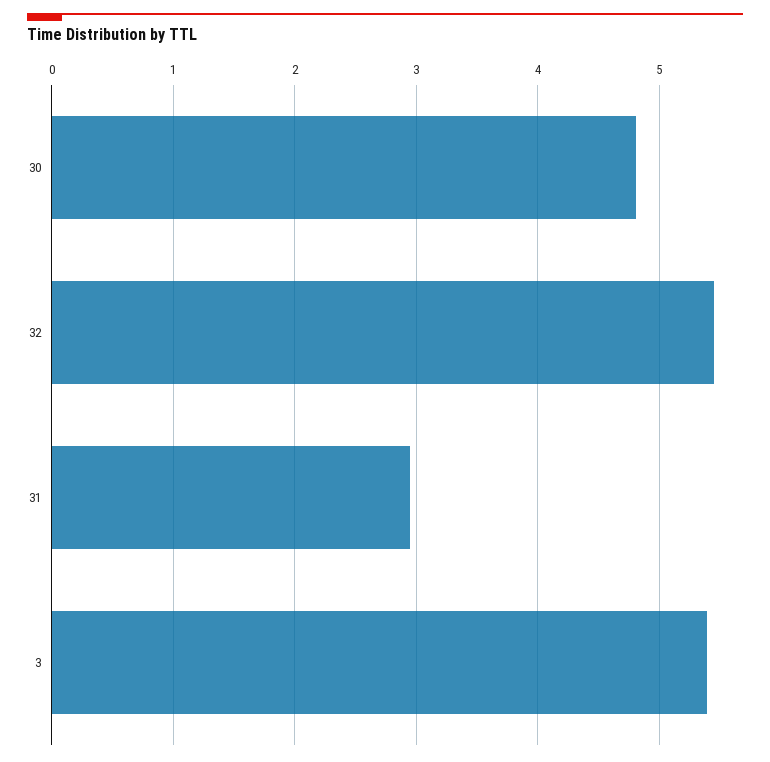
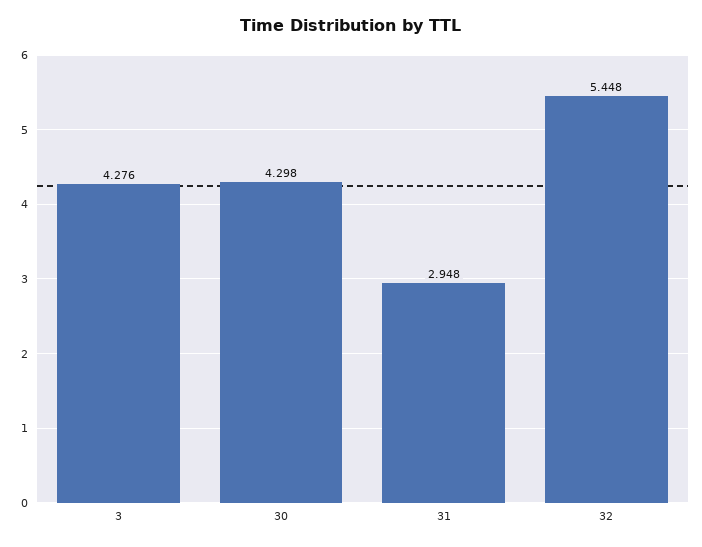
30: 4.8 -> 4.298
3: 5.4 -> 4.276

